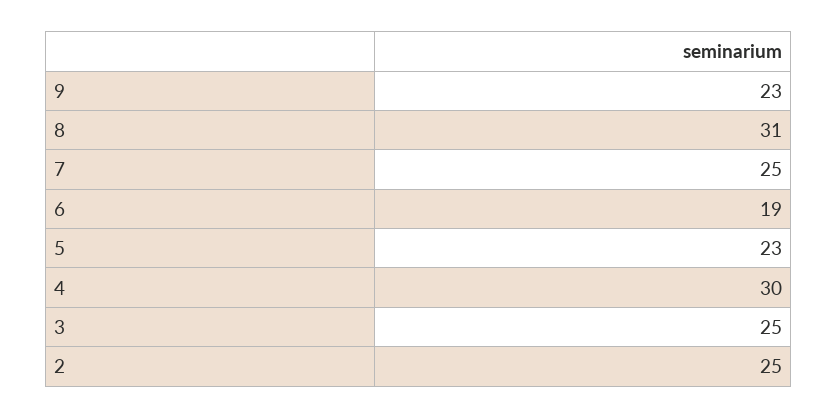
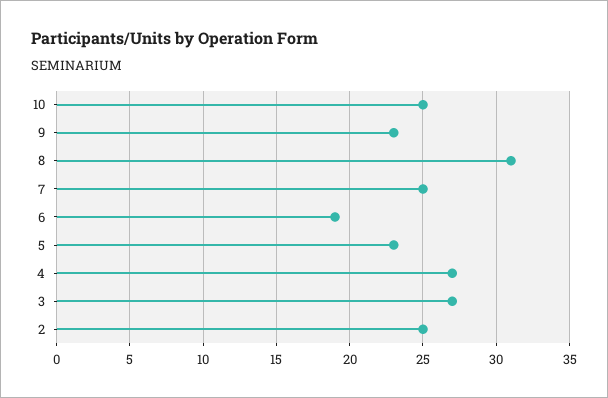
4: 30 -> 27
3: 25 -> 27
10: none -> 25

